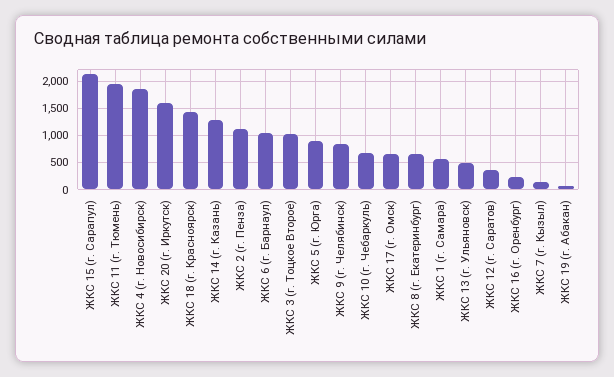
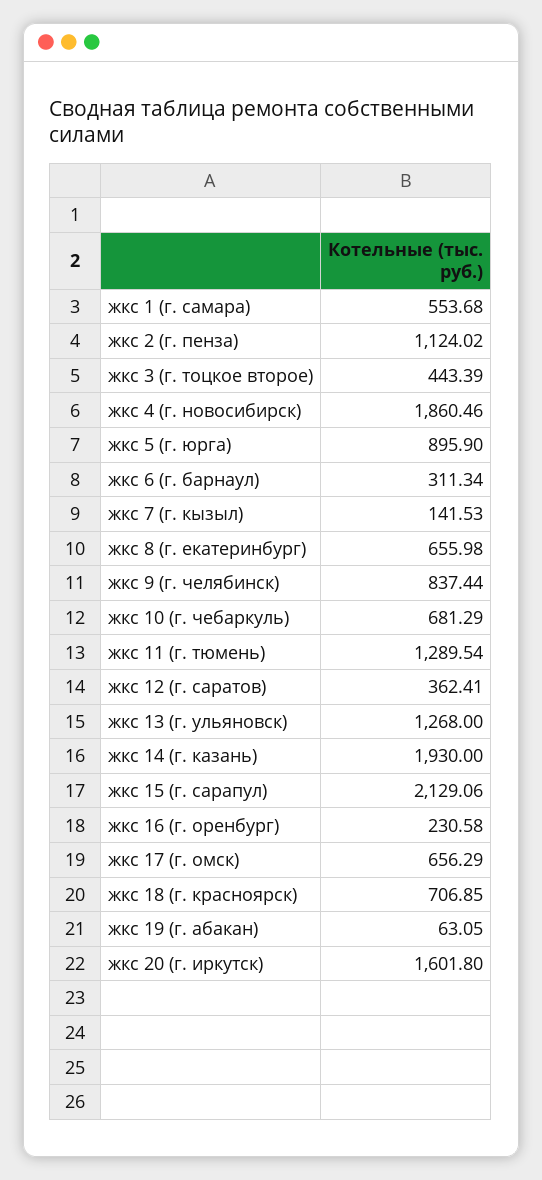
ЖКС 11 (г. Тюмень): 2000 -> 1289.54
ЖКС 18 (г. Красноярск): 1500 -> 706.85
ЖКС 14 (г. Казань): 1250 -> 1930
ЖКС 6 (г. Барнаул): 1000 -> 311.34
ЖКС 3 (г. Тоцкое Второе): 1000 -> 443.39
ЖКС 13 (г. Ульяновск): 500 -> 1268

